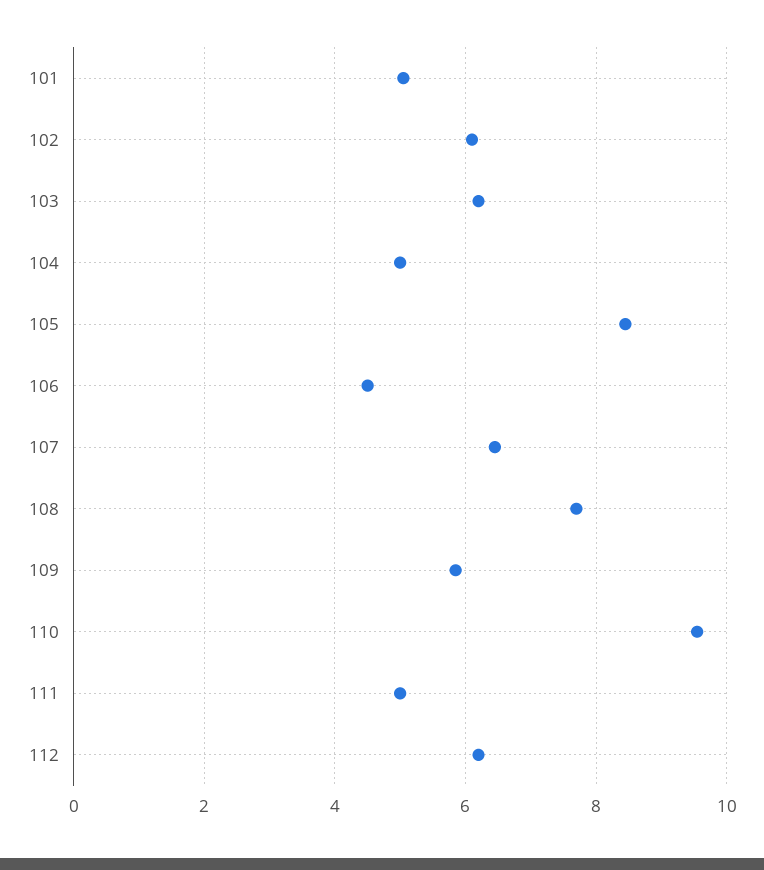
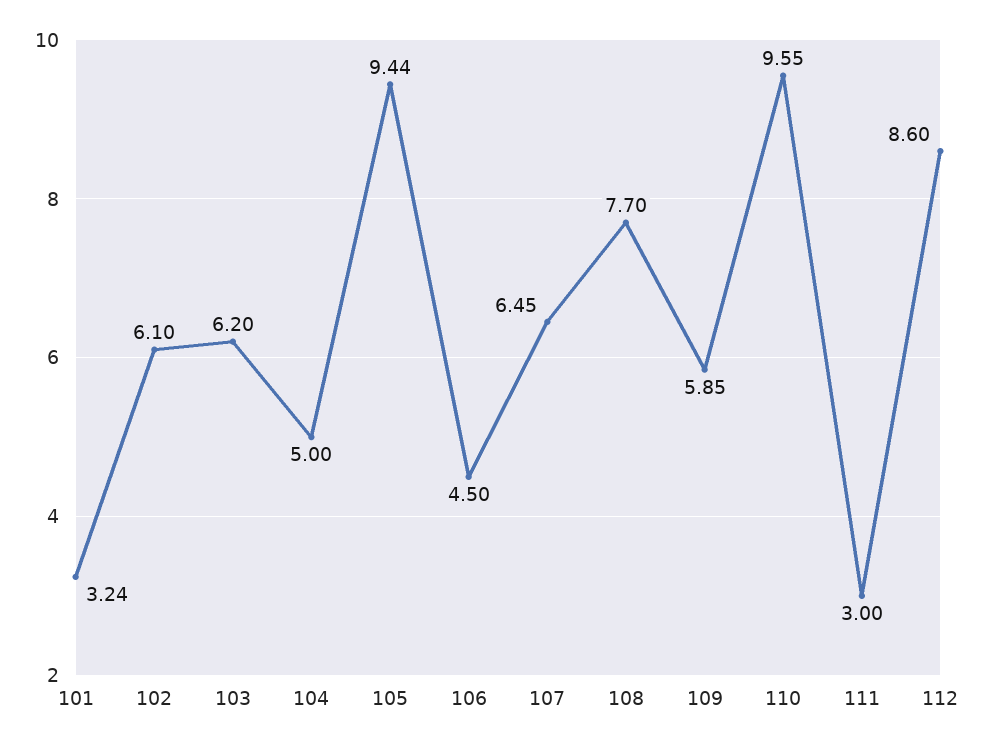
101: 5 -> 3.24
105: 8.4 -> 9.44
111: 5 -> 3
112: 6.2 -> 8.6

